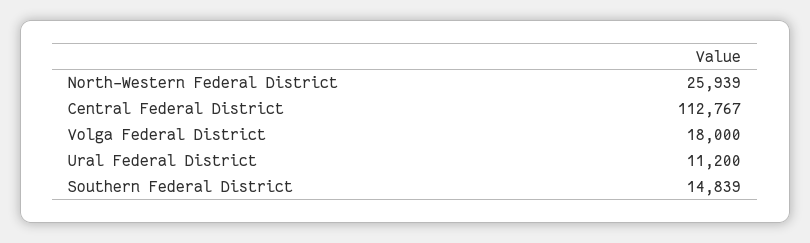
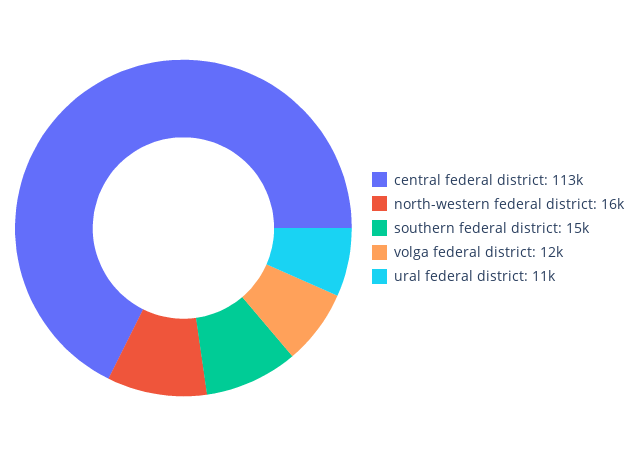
North-Western Federal District: 25939 -> 16000
Volga Federal District: 18000 -> 12000

